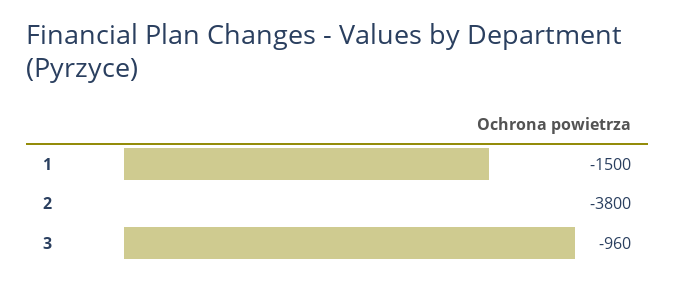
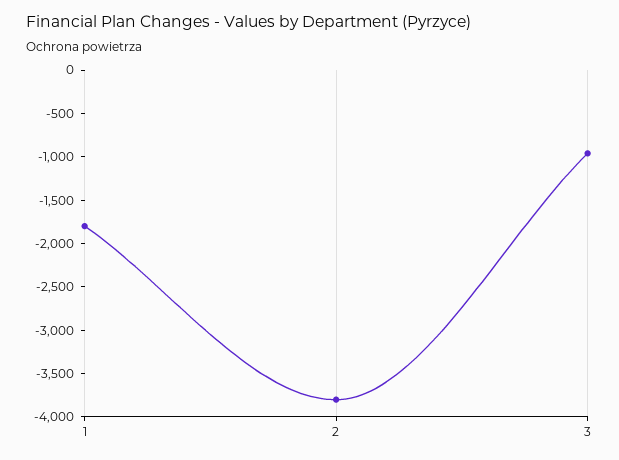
1: -1500 -> -1800

